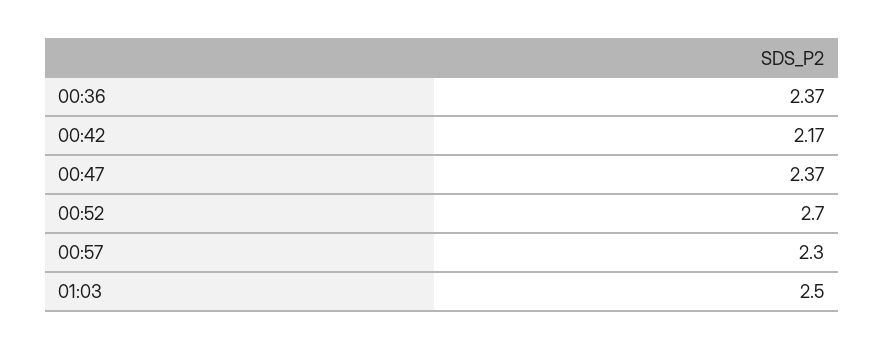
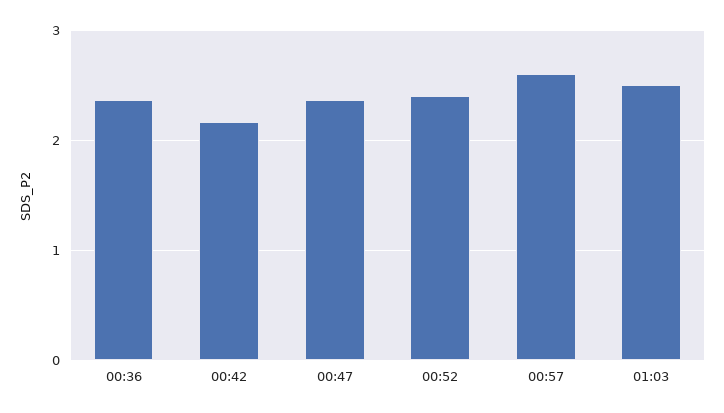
00:52: 2.7 -> 2.4
00:57: 2.3 -> 2.6

